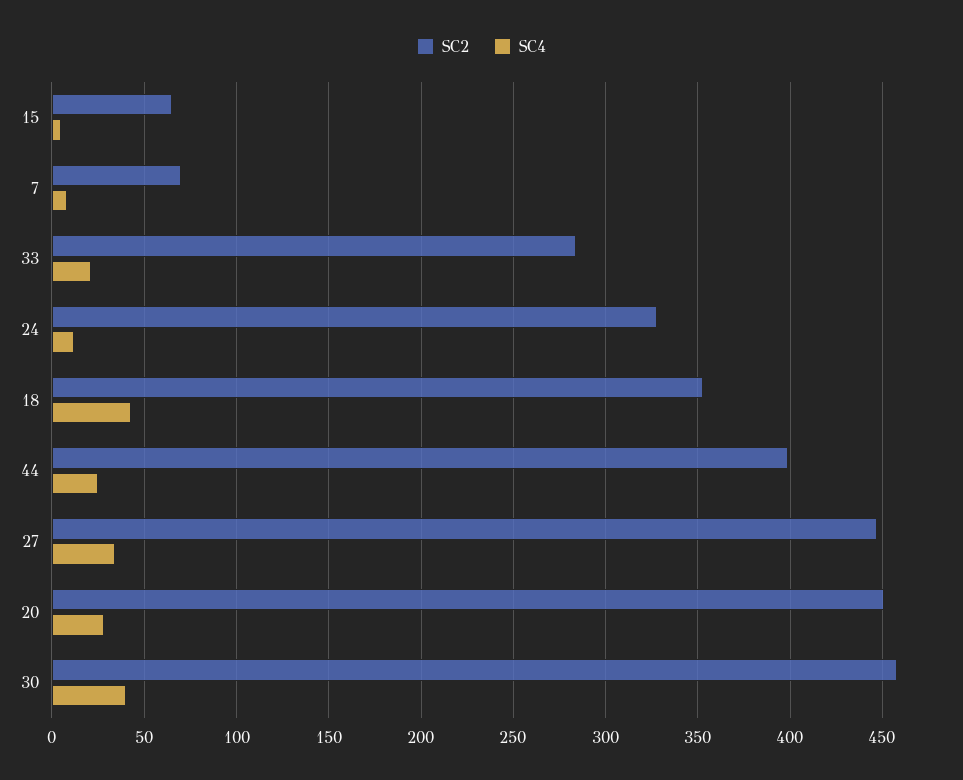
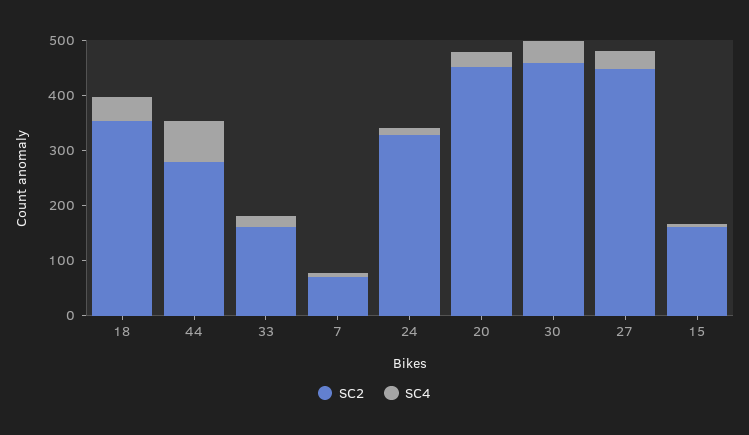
SC2, 15: 65 -> 160
SC2, 33: 285 -> 160
SC2, 44: 400 -> 280
SC4, 44: 25 -> 80

